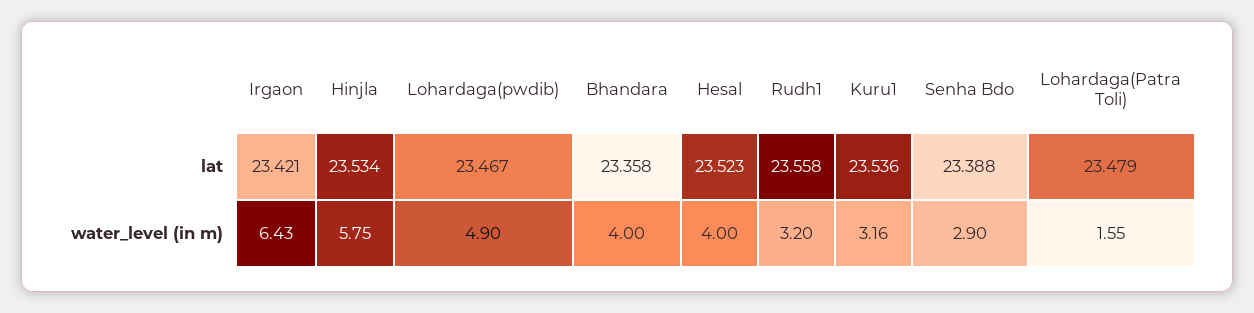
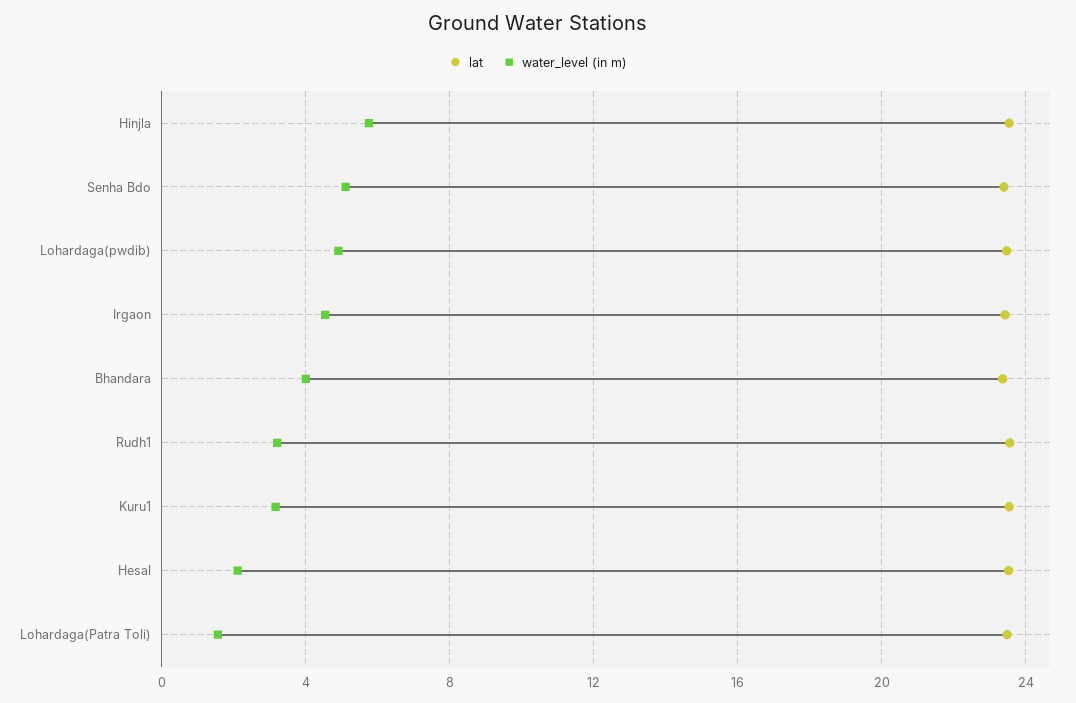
water_level (in m), Irgaon: 6.43 -> 4.5
water_level (in m), Hesal: 4 -> 2
water_level (in m), Senha Bdo: 2.9 -> 5

